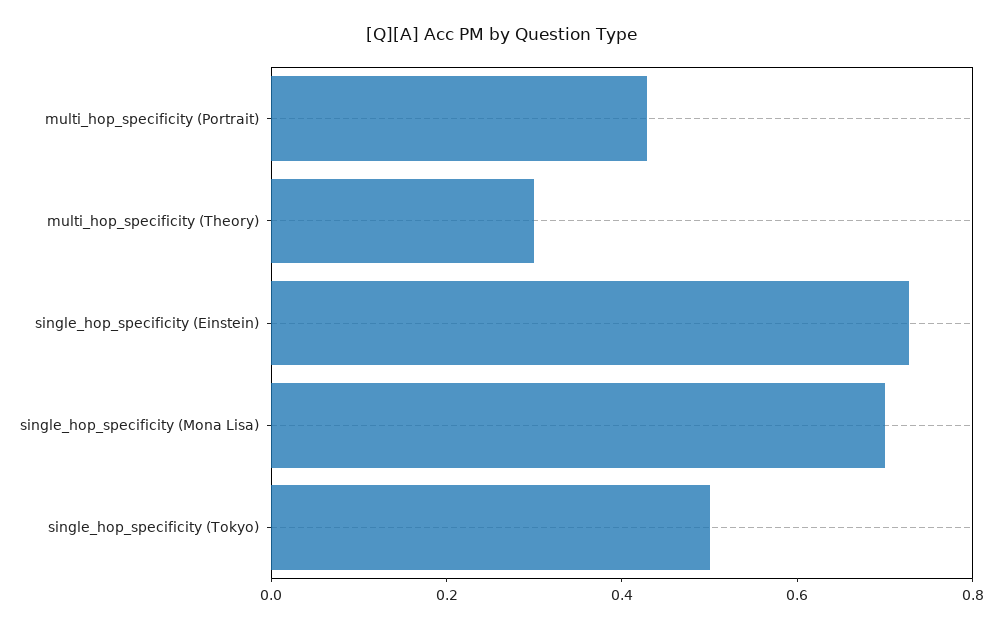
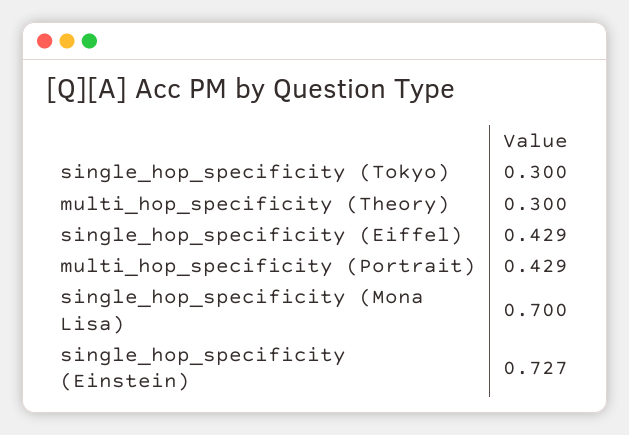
single_hop_specificity (Tokyo): 0.5 -> 0.3
single_hop_specificity (Eiffel): none -> 0.429

